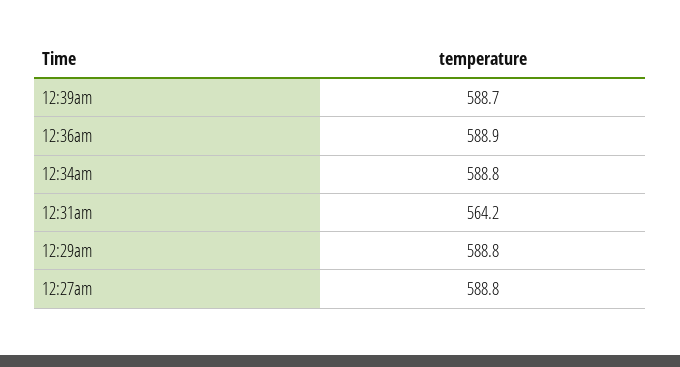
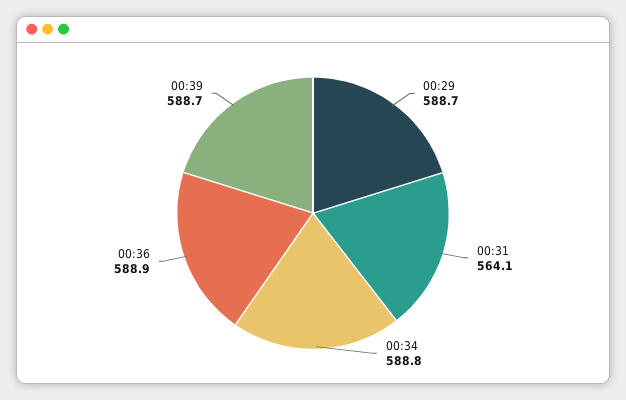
12:31am: 564.2 -> 564.1
12:29am: 588.8 -> 588.7
12:27am: 588.8 -> none

